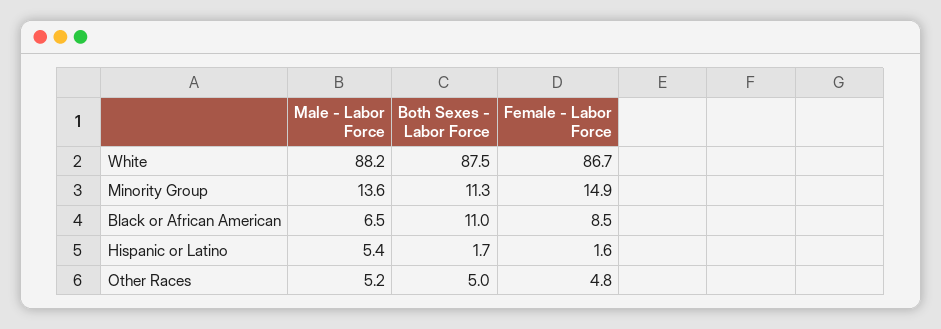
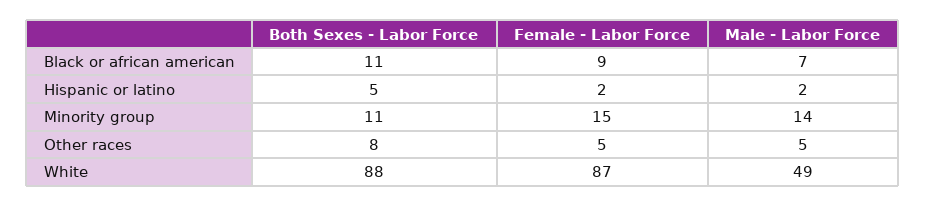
Male - Labor Force, White: 88.2 -> 49
Male - Labor Force, Hispanic or Latino: 5.4 -> 2
Both Sexes - Labor Force, Hispanic or Latino: 1.7 -> 5
Both Sexes - Labor Force, Other Races: 5 -> 8

